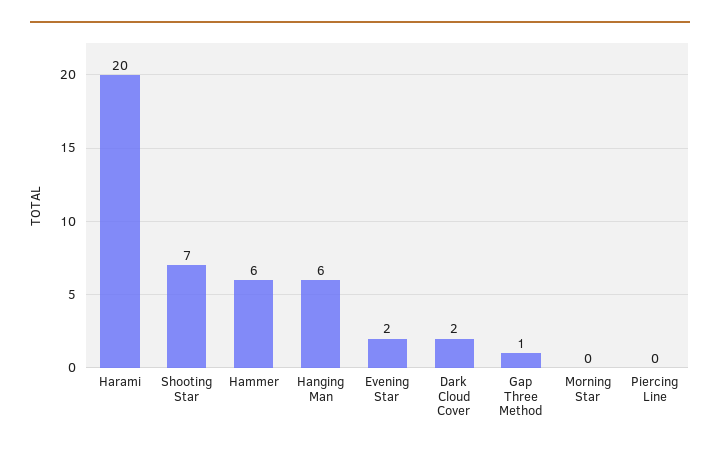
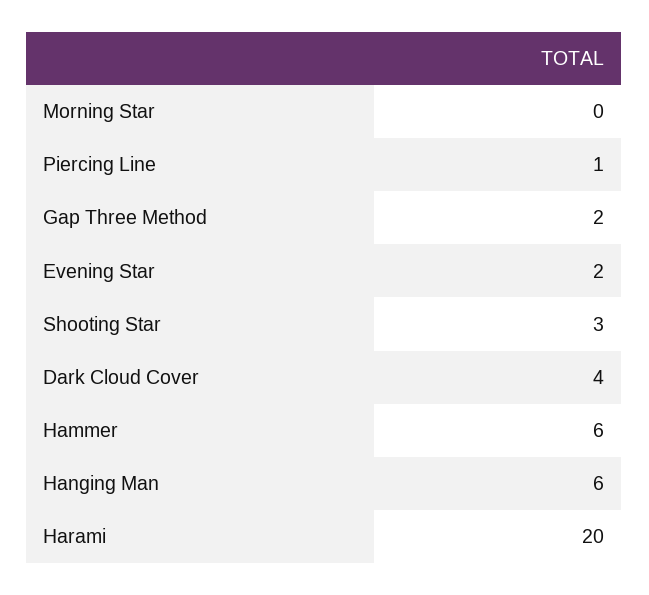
Shooting Star: 7 -> 3
Dark Cloud Cover: 2 -> 4
Gap Three Method: 1 -> 2
Piercing Line: 0 -> 1

